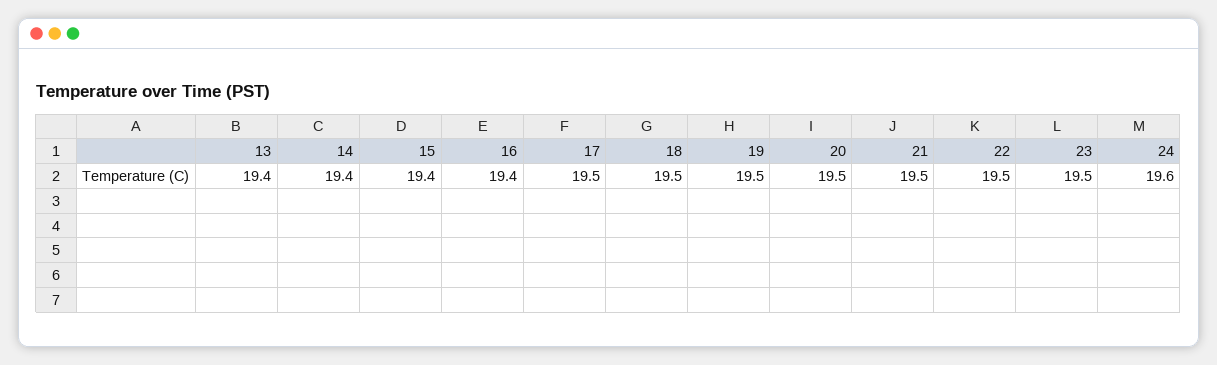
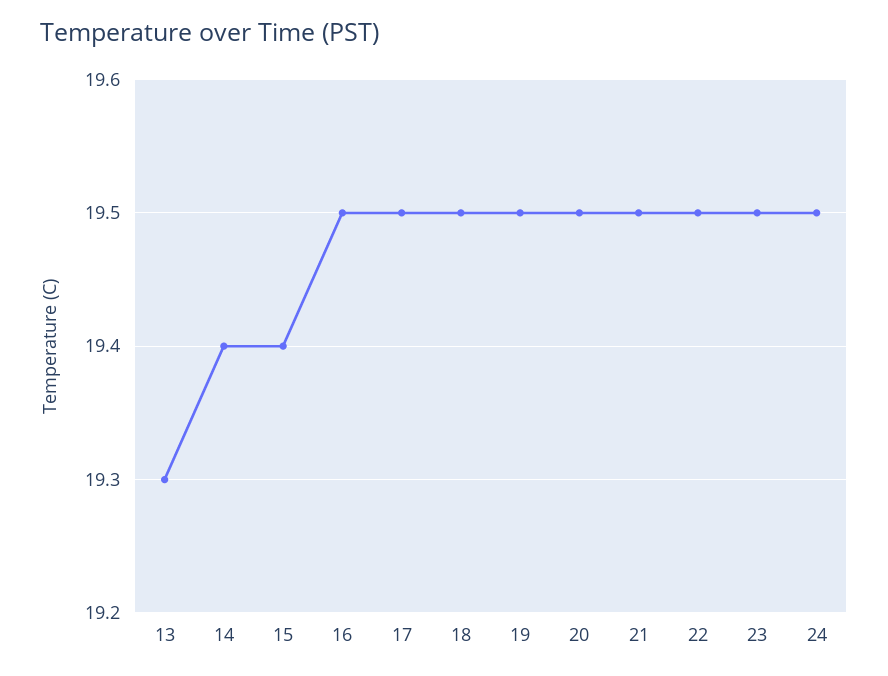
13: 19.4 -> 19.3
16: 19.4 -> 19.5
24: 19.6 -> 19.5

